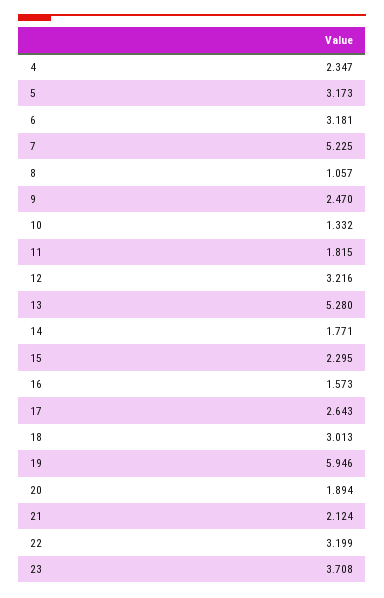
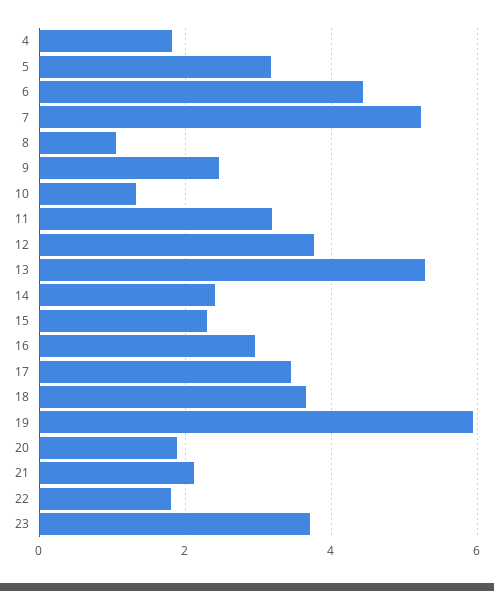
4: 2.347 -> 1.8
6: 3.181 -> 4.4
11: 1.815 -> 3.2
12: 3.216 -> 3.8
14: 1.771 -> 2.4
16: 1.573 -> 3
17: 2.643 -> 3.4
18: 3.013 -> 3.6
22: 3.199 -> 1.8

